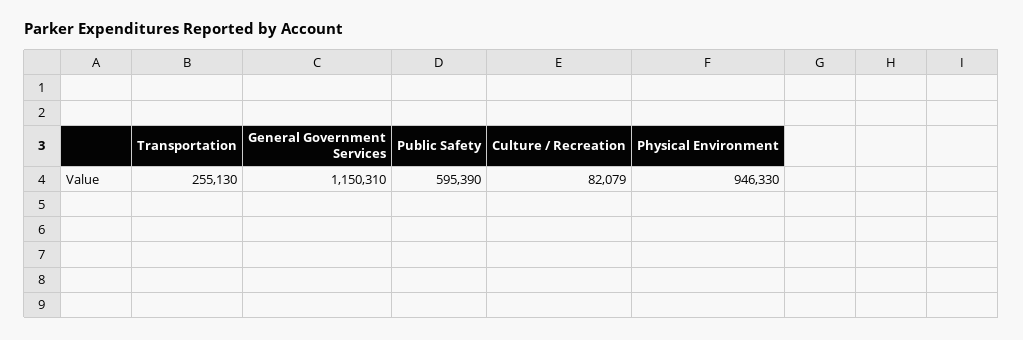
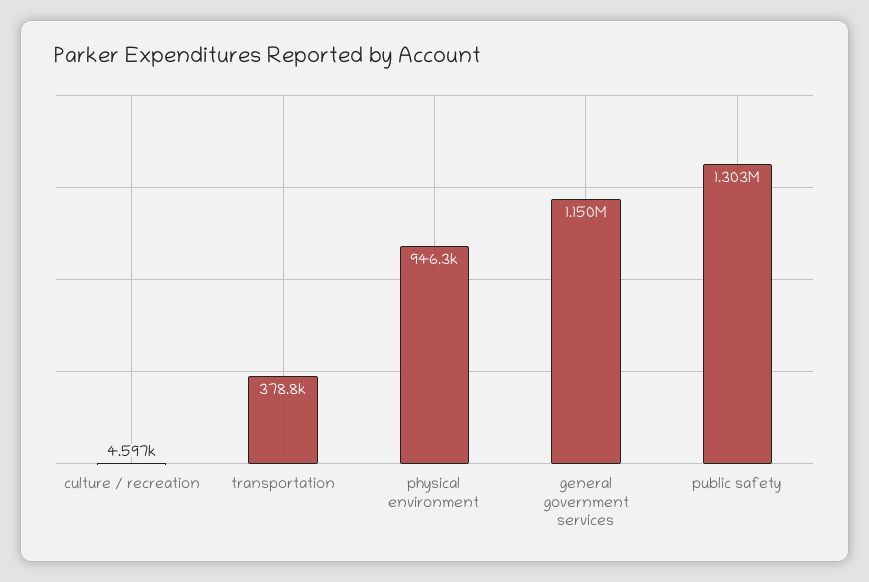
Transportation: 255130 -> 378800
Public Safety: 595390 -> 1303000
Culture / Recreation: 82079 -> 4597

